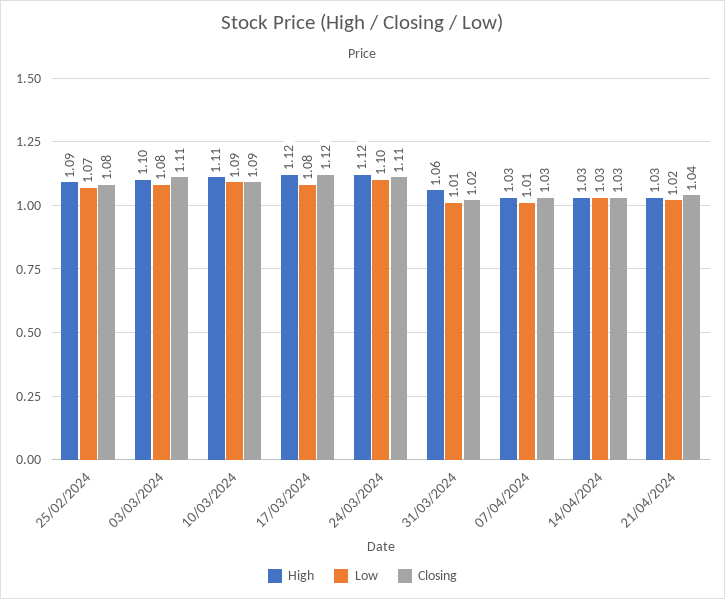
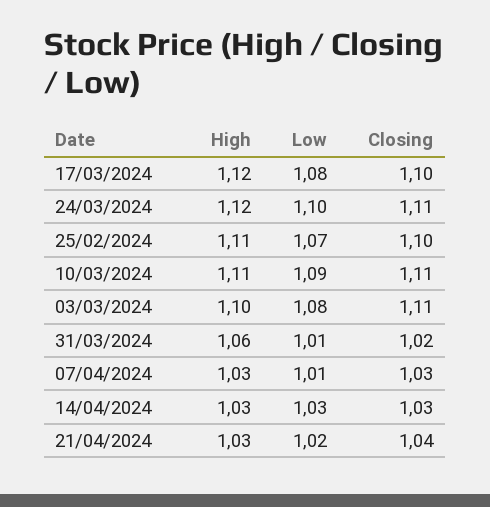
High, 25/02/2024: 1.09 -> 1.11
Closing, 25/02/2024: 1.08 -> 1.1
Closing, 10/03/2024: 1.09 -> 1.11
Closing, 17/03/2024: 1.12 -> 1.1

